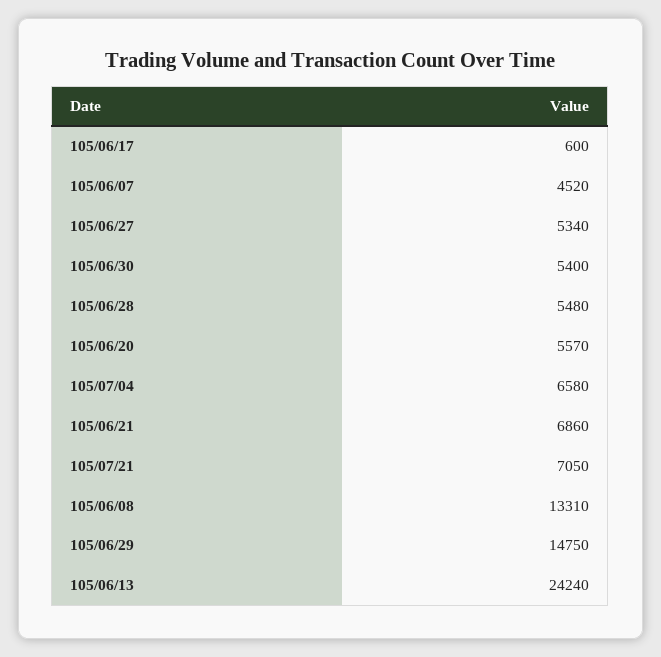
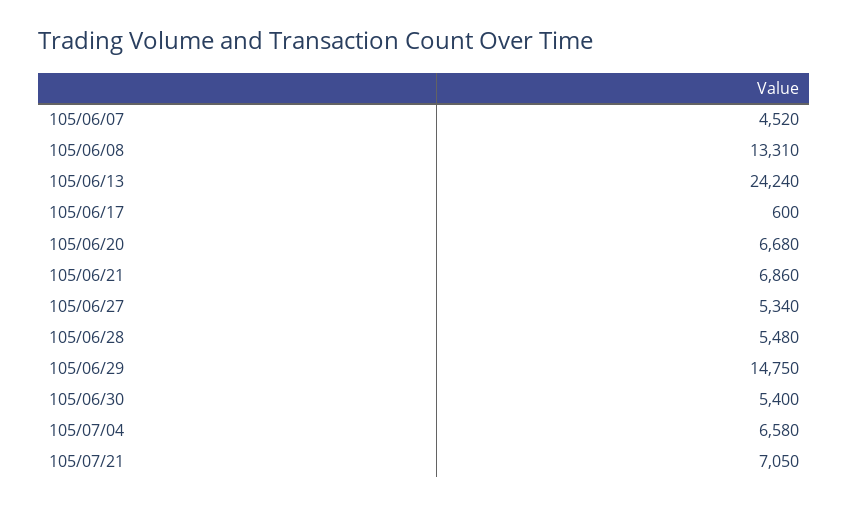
105/06/20: 5570 -> 6680

